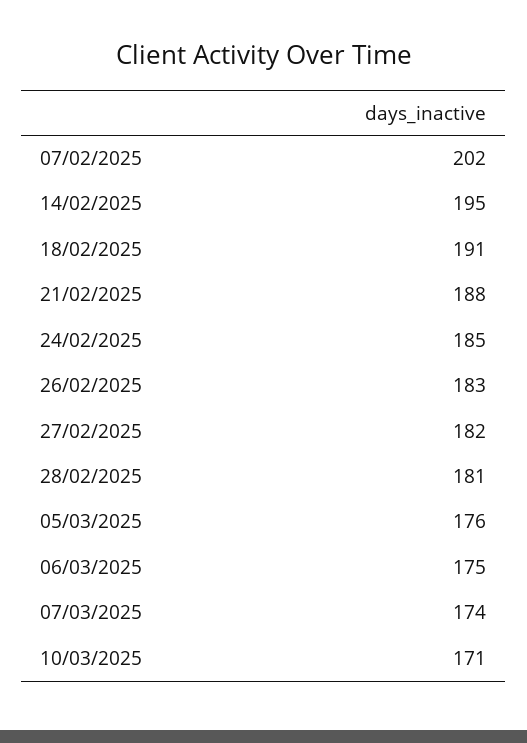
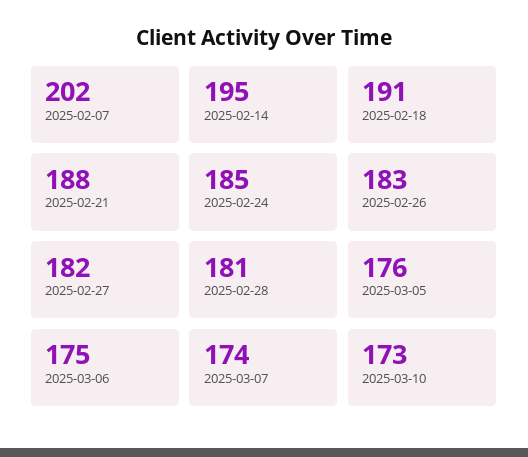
10/03/2025: 171 -> 173

